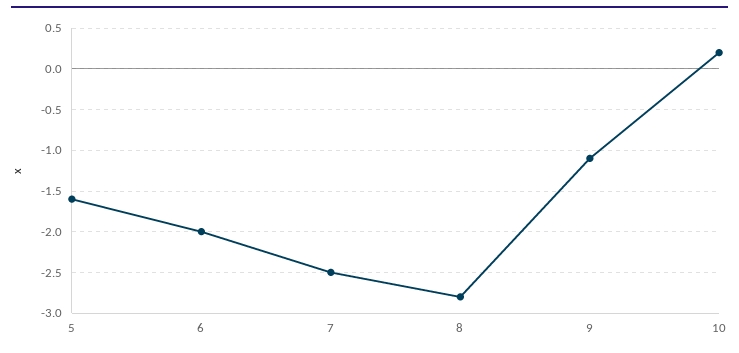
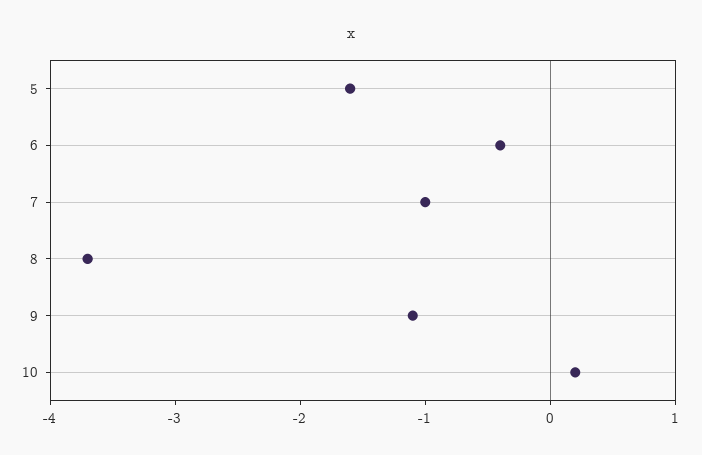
6: -2 -> -0.4
7: -2.5 -> -1
8: -2.8 -> -3.7

